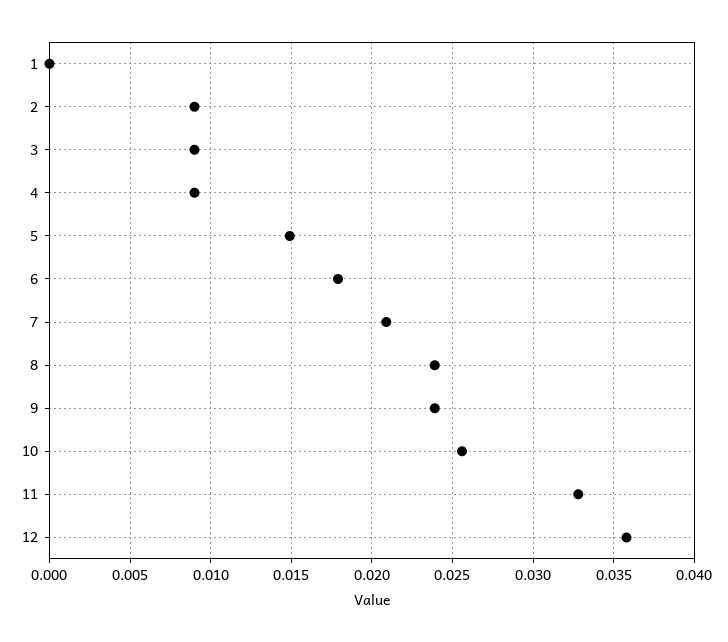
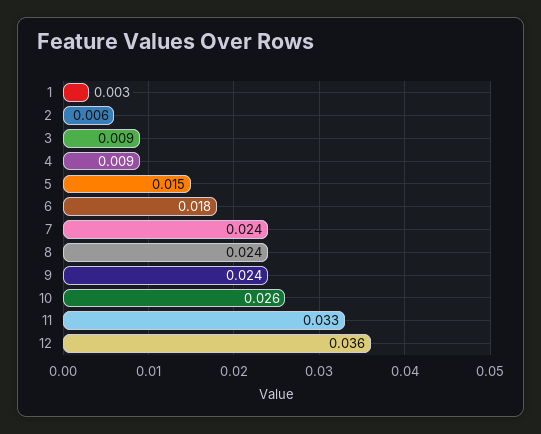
1: 0 -> 0.003
2: 0.009 -> 0.006
7: 0.021 -> 0.024

